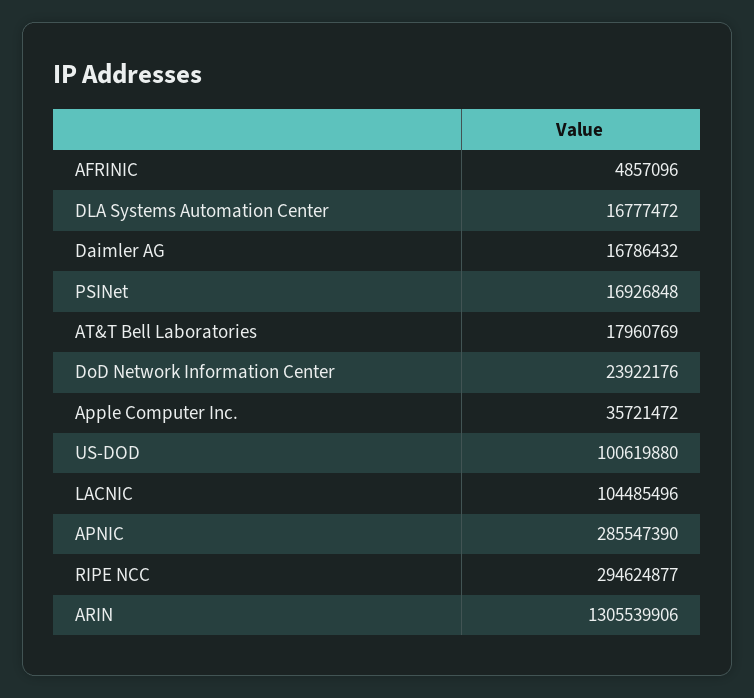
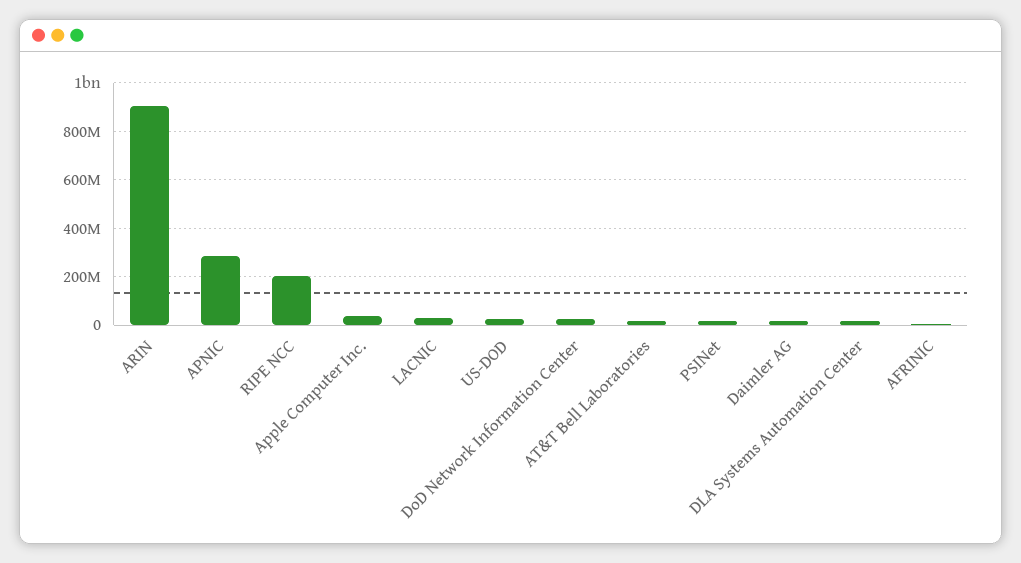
US-DOD: 100619880 -> 25000000
LACNIC: 104485496 -> 25000000
RIPE NCC: 294624877 -> 200000000
ARIN: 1305539906 -> 900000000

